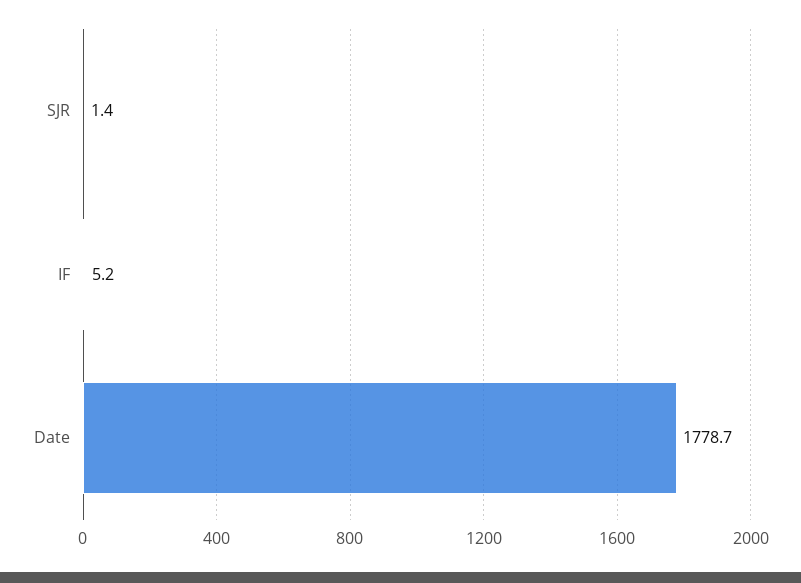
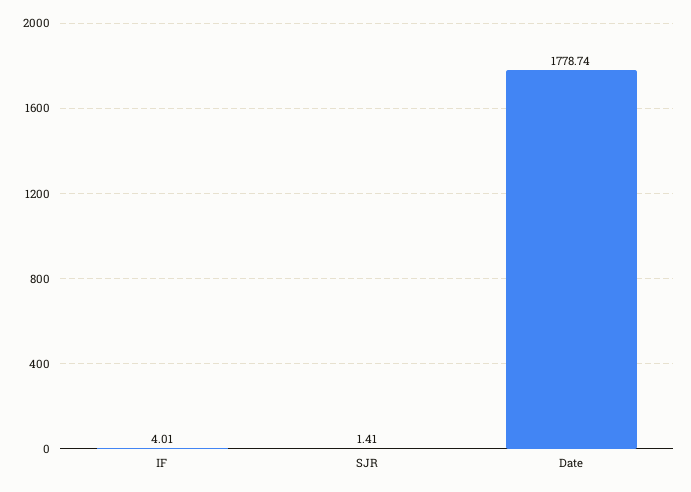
IF: 5.2 -> 4.01

